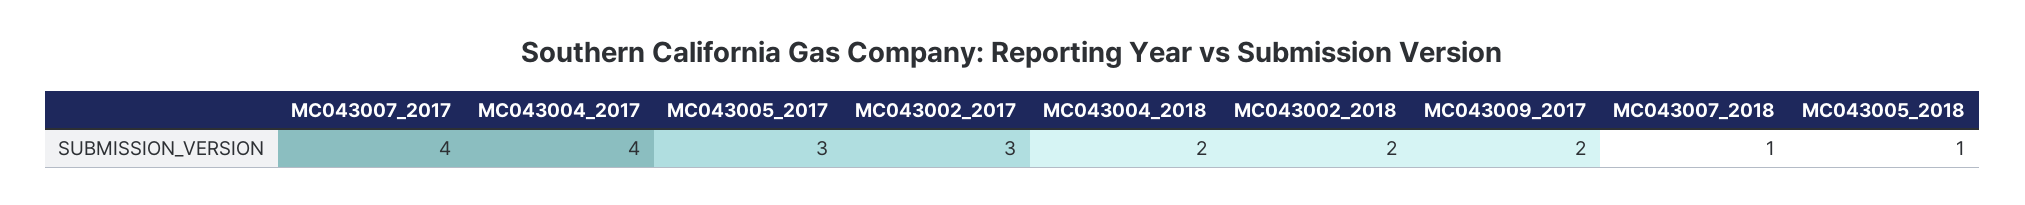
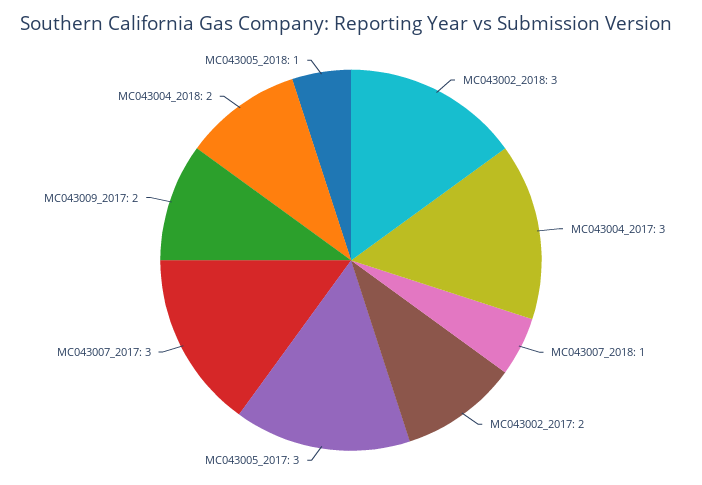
MC043007_2017: 4 -> 3
MC043004_2017: 4 -> 3
MC043002_2017: 3 -> 2
MC043002_2018: 2 -> 3

